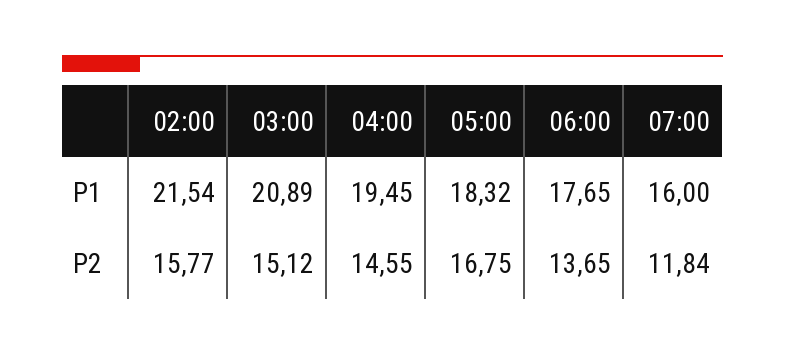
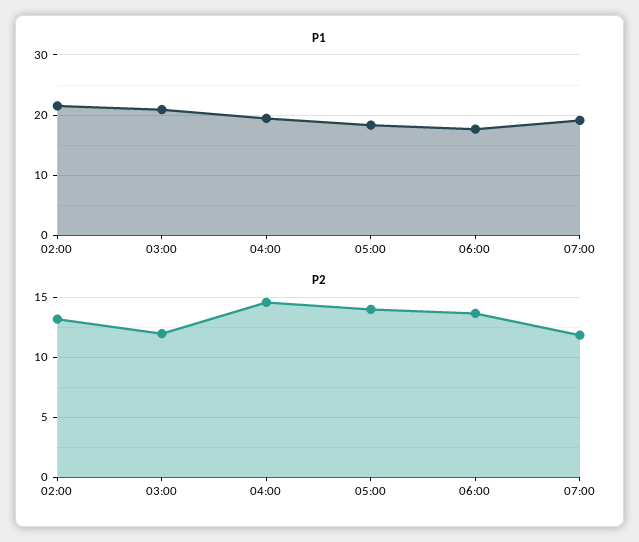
P1, 07:00: 16 -> 19
P2, 02:00: 15.77 -> 13
P2, 03:00: 15.12 -> 12
P2, 05:00: 16.75 -> 14

